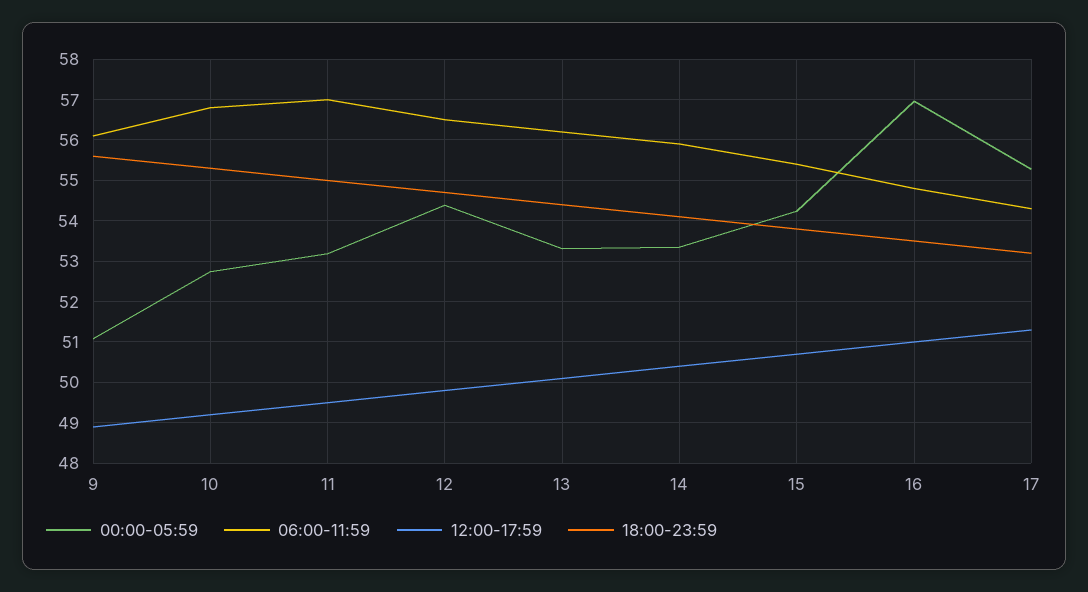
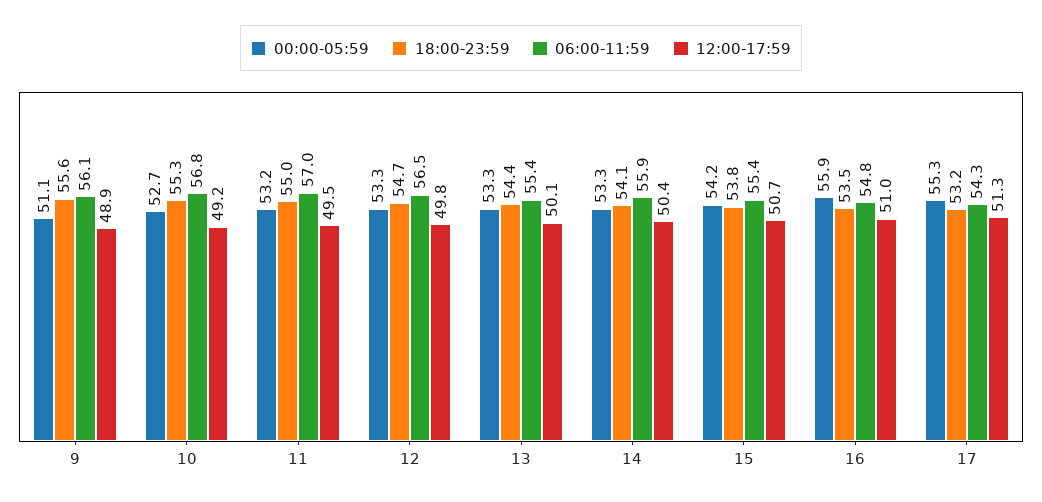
00:00-05:59, 12: 54.4 -> 53.3
06:00-11:59, 13: 56.2 -> 55.4
00:00-05:59, 16: 57 -> 55.9

